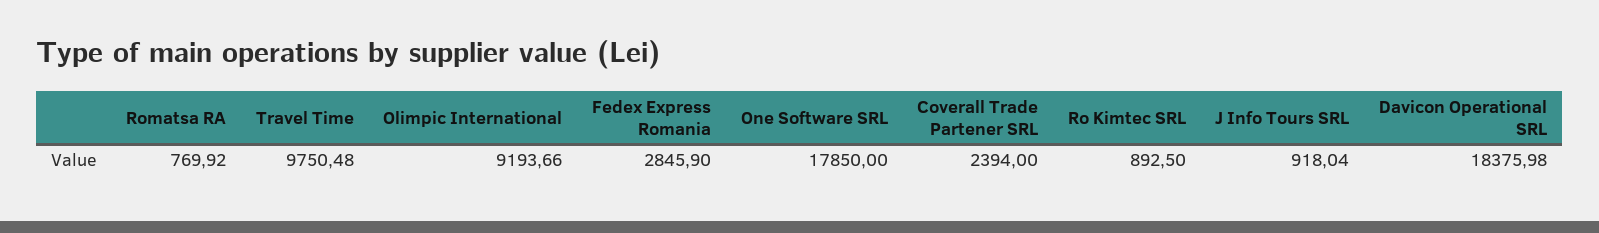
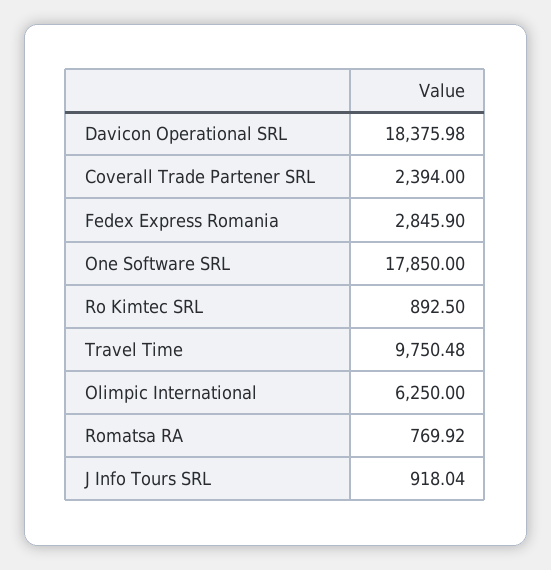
Olimpic International: 9193.66 -> 6250

